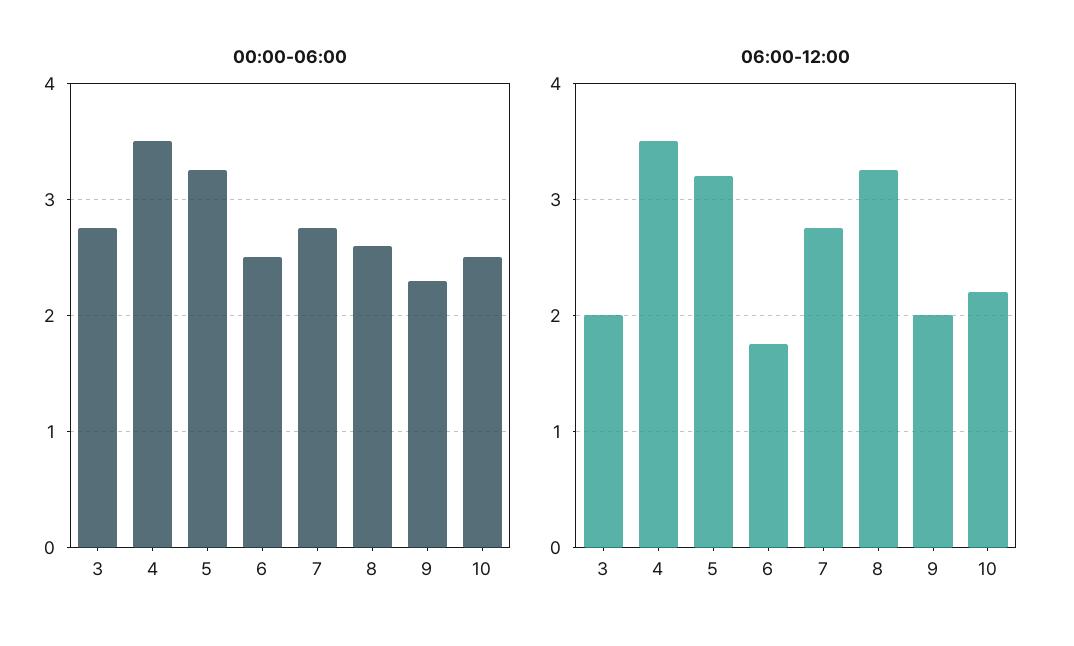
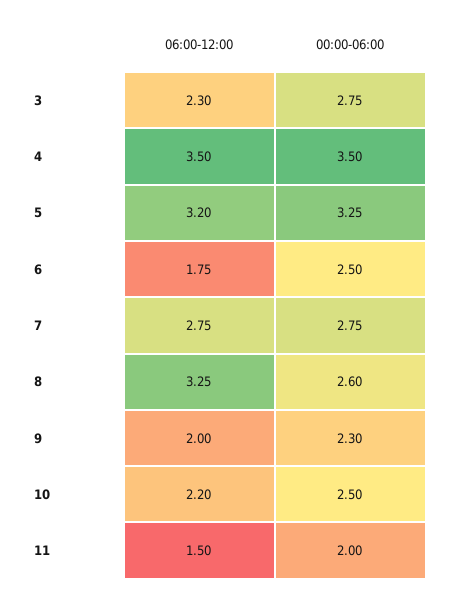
06:00-12:00, 3: 2 -> 2.3
06:00-12:00, 11: none -> 1.5
00:00-06:00, 11: none -> 2

